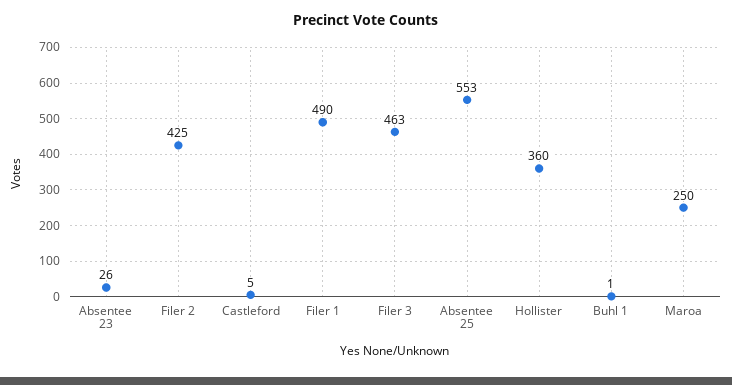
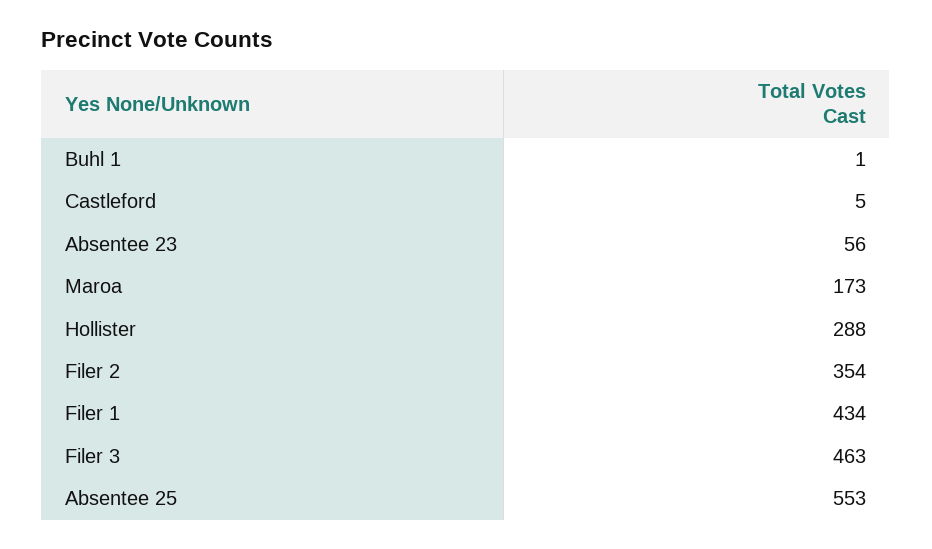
Absentee 23: 26 -> 56
Filer 2: 425 -> 354
Filer 1: 490 -> 434
Hollister: 360 -> 288
Maroa: 250 -> 173

